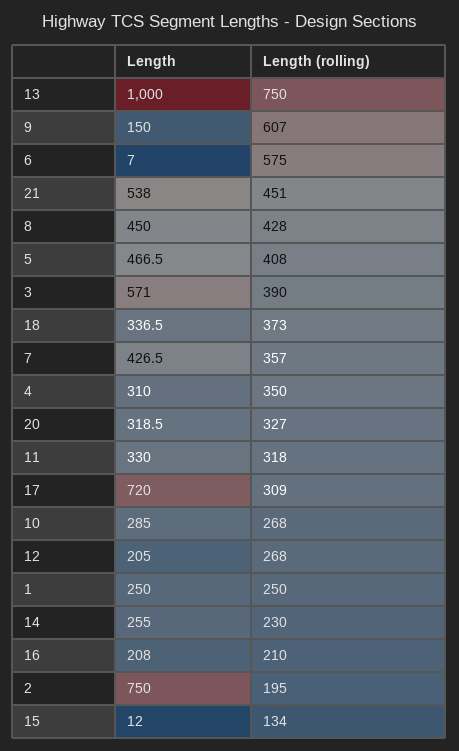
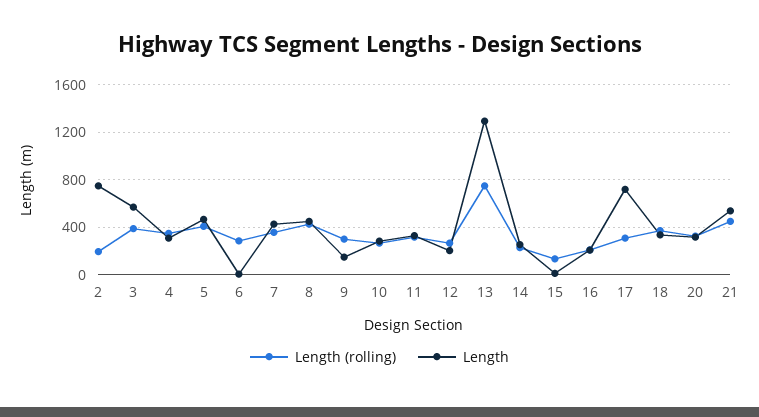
Length, 13: 1000 -> 1300
Length (rolling), 9: 607 -> 300
Length (rolling), 6: 575 -> 300
Length, 1: 250 -> none
Length (rolling), 1: 250 -> none

